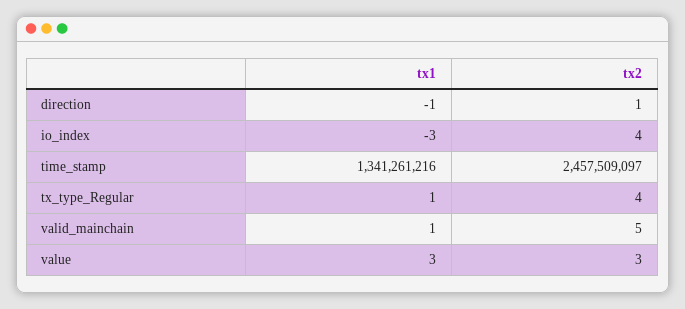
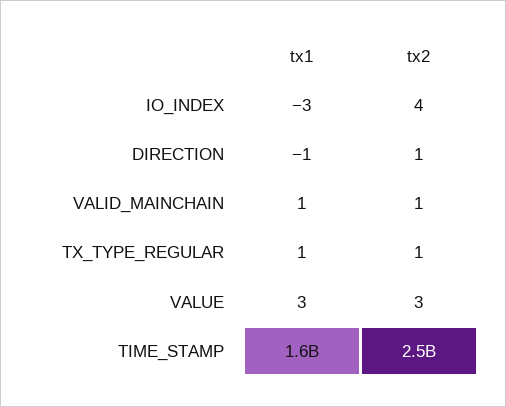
tx1, time_stamp: 1341261216 -> 1600000000
tx2, tx_type_Regular: 4 -> 1
tx2, valid_mainchain: 5 -> 1

